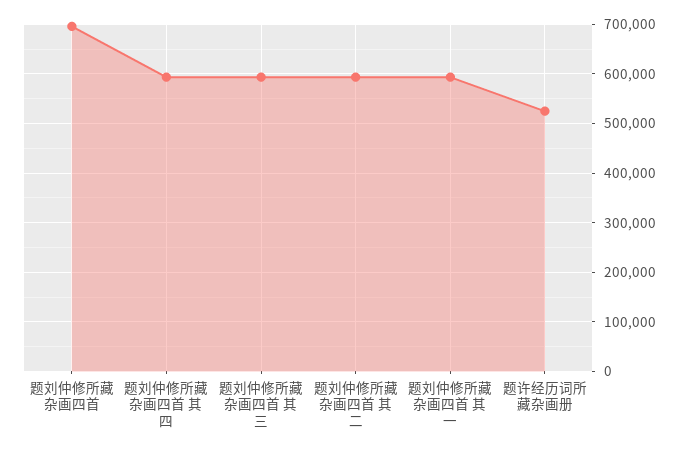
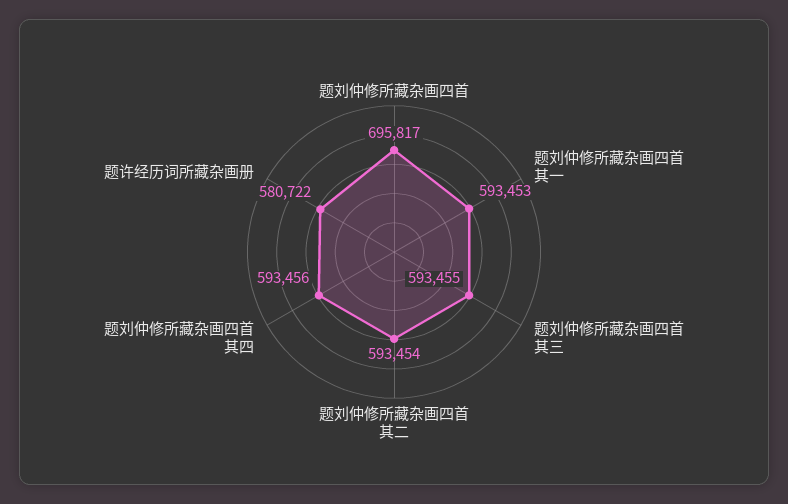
题许经历词所藏杂画册: 520000 -> 580722

